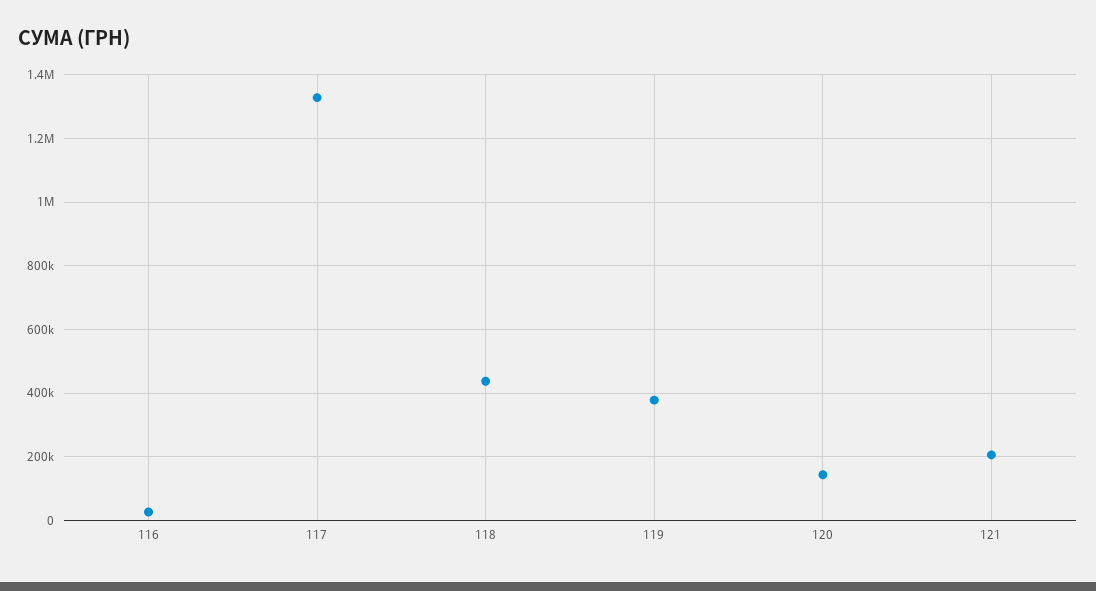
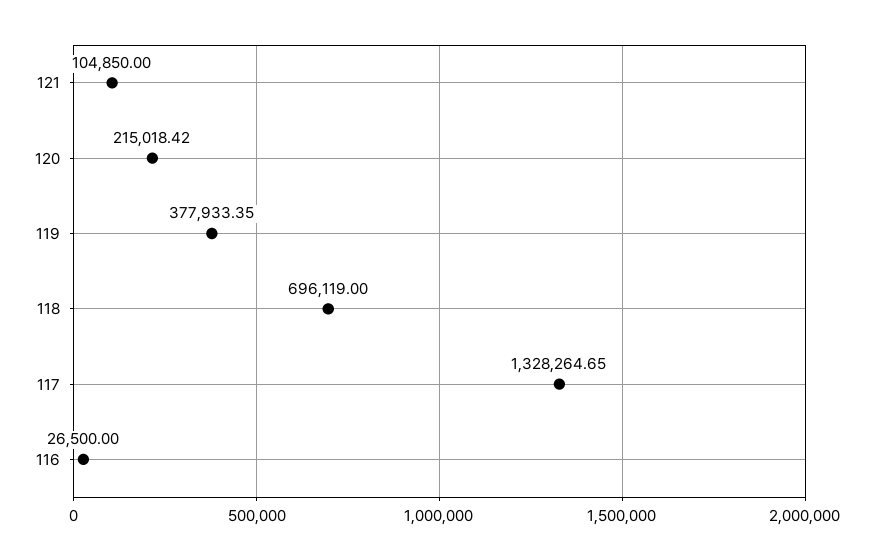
118: 440000 -> 696119
120: 140000 -> 215018.42
121: 200000 -> 104850

